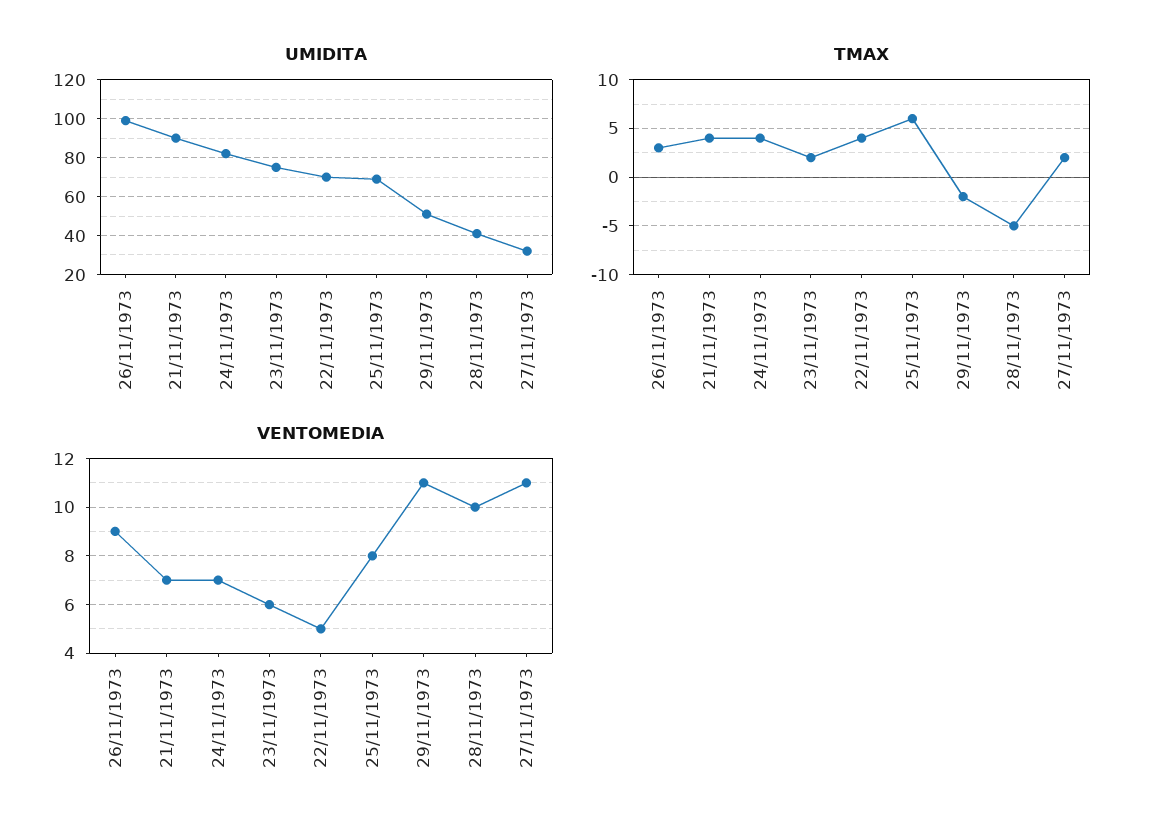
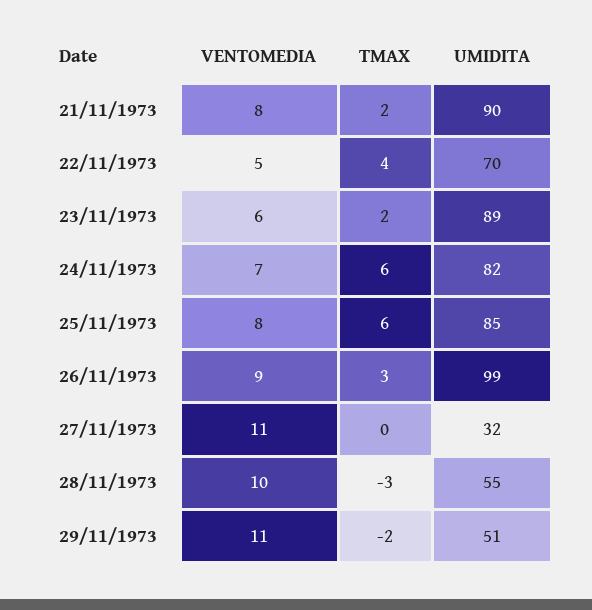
UMIDITA, 23/11/1973: 75 -> 89
UMIDITA, 25/11/1973: 70 -> 85
UMIDITA, 28/11/1973: 40 -> 55
TMAX, 21/11/1973: 4 -> 2
TMAX, 24/11/1973: 4 -> 6
TMAX, 28/11/1973: -5 -> -3
TMAX, 27/11/1973: 2 -> 0
VENTOMEDIA, 21/11/1973: 7 -> 8

